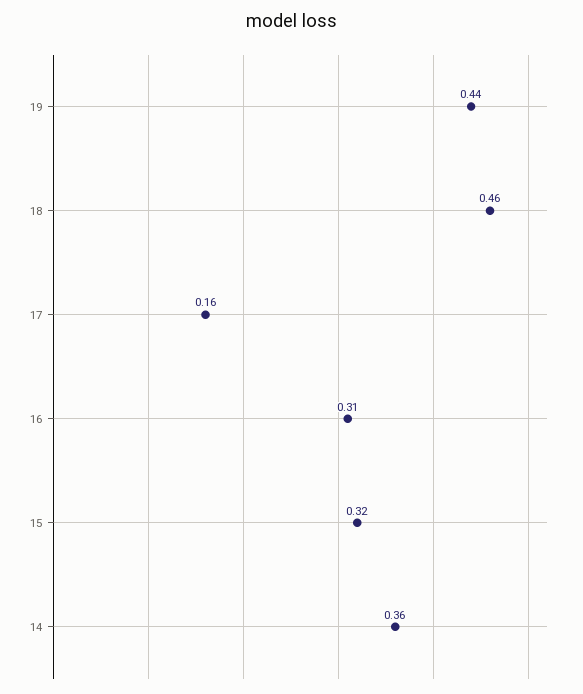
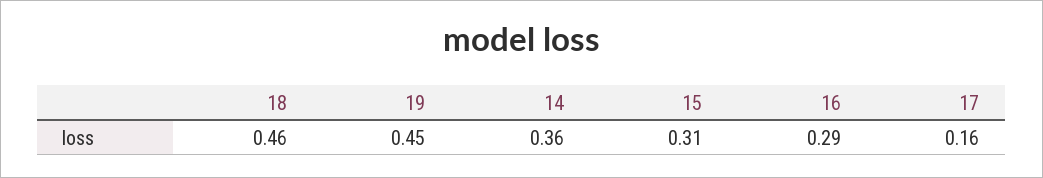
19: 0.44 -> 0.45
16: 0.31 -> 0.29
15: 0.32 -> 0.31

